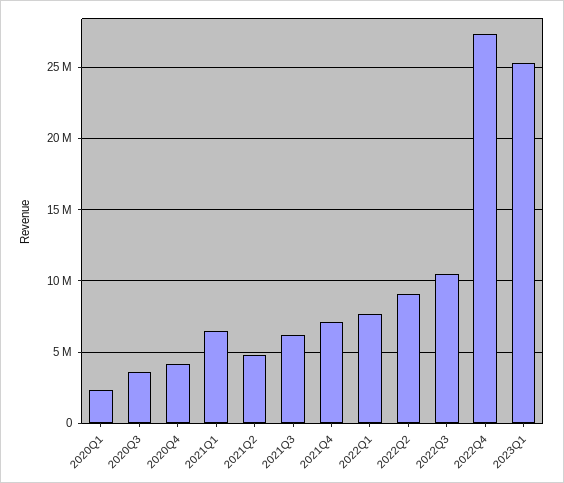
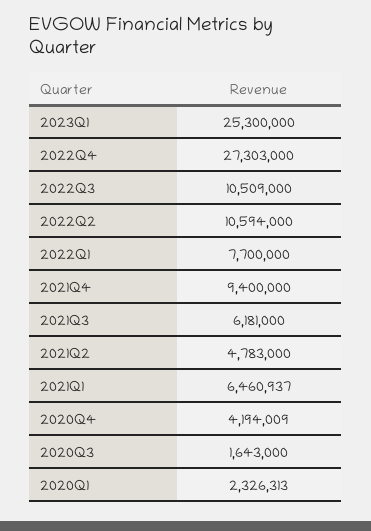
2020Q3: 3500000 -> 1643000
2021Q4: 7000000 -> 9400000
2022Q2: 9000000 -> 10594000

